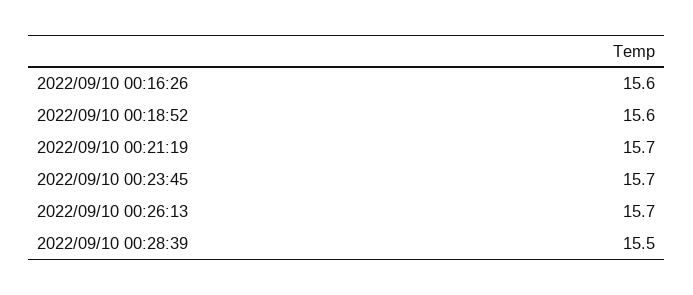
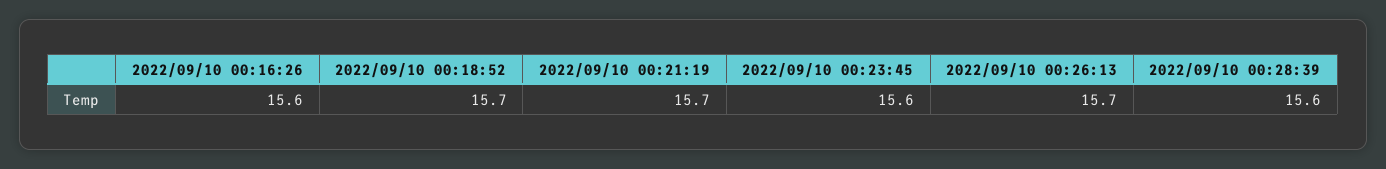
2022/09/10 00:18:52: 15.6 -> 15.7
2022/09/10 00:23:45: 15.7 -> 15.6
2022/09/10 00:28:39: 15.5 -> 15.6

